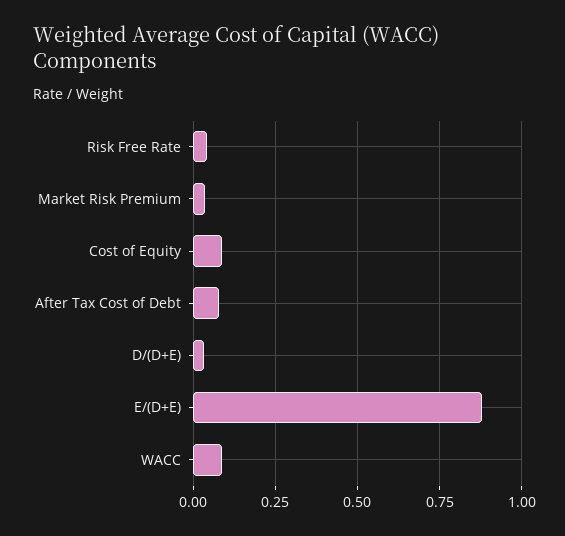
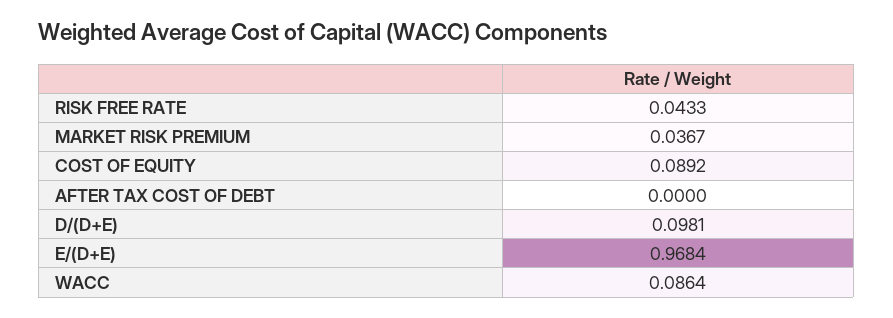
After Tax Cost of Debt: 0.075 -> 0
D/(D+E): 0.025 -> 0.0981
E/(D+E): 0.875 -> 0.9684

